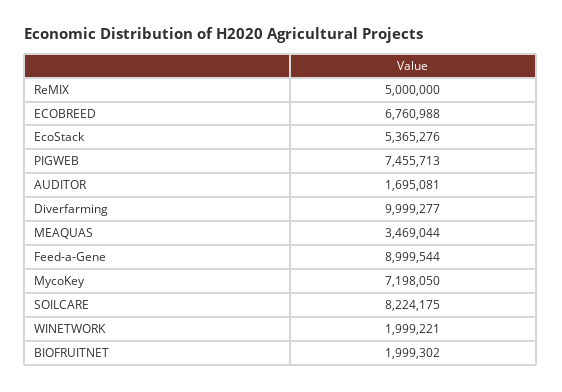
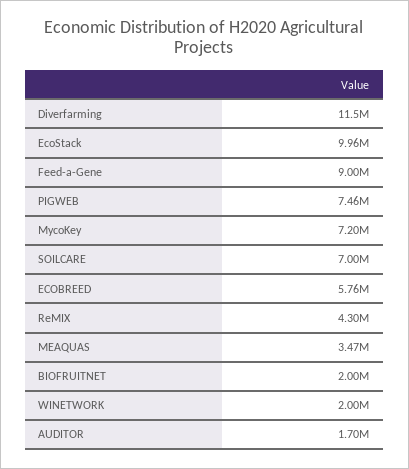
ReMIX: 5000000 -> 4300000
ECOBREED: 6760988 -> 5760000
EcoStack: 5365276 -> 9960000
Diverfarming: 9999277 -> 11500000
SOILCARE: 8224175 -> 7000000

